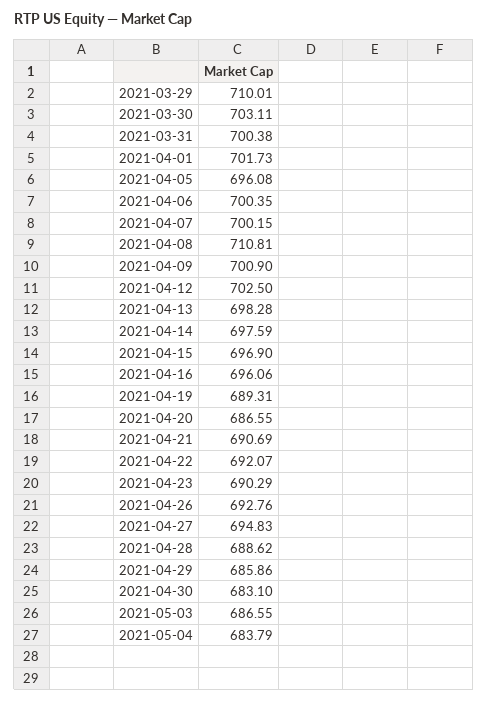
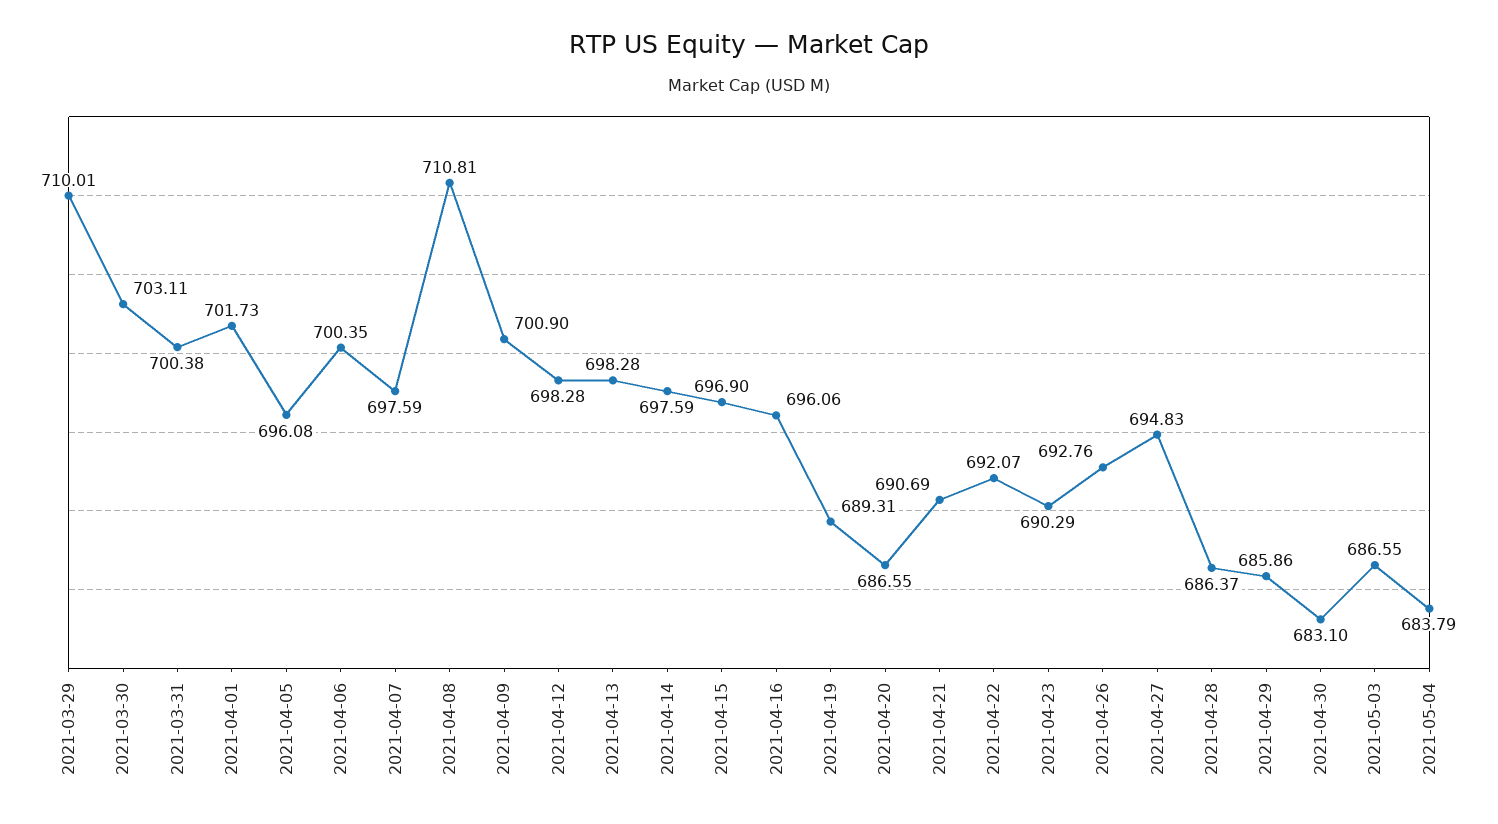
2021-04-07: 700.15 -> 697.59
2021-04-12: 702.5 -> 698.28
2021-04-28: 688.62 -> 686.37

